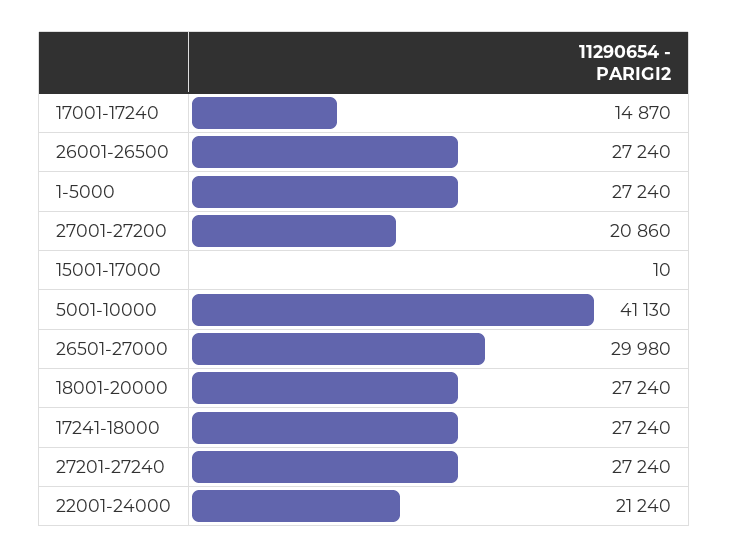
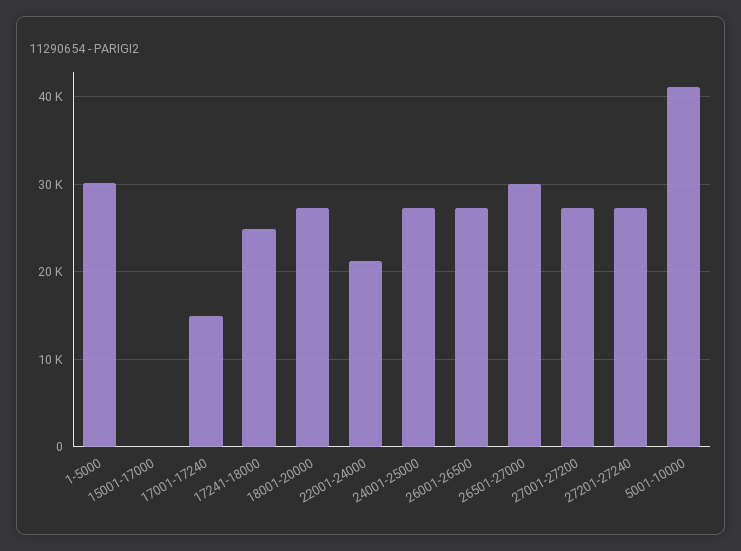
1-5000: 27240 -> 30000
27001-27200: 20860 -> 27000
17241-18000: 27240 -> 25000
24001-25000: none -> 27000

